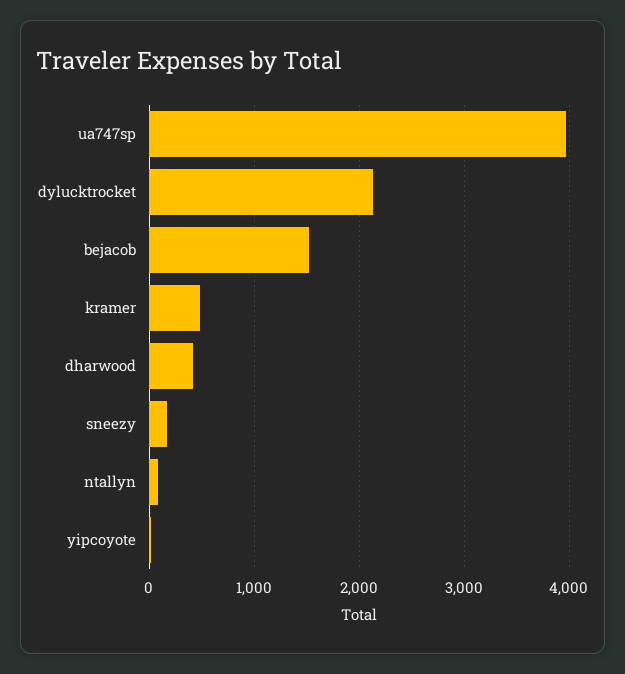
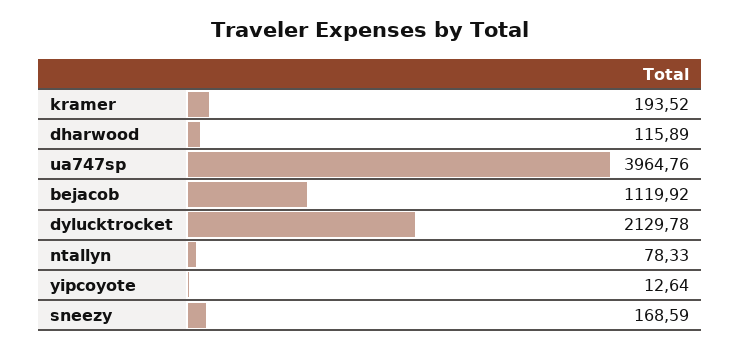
bejacob: 1500 -> 1119.92
kramer: 500 -> 193.52
dharwood: 400 -> 115.89

